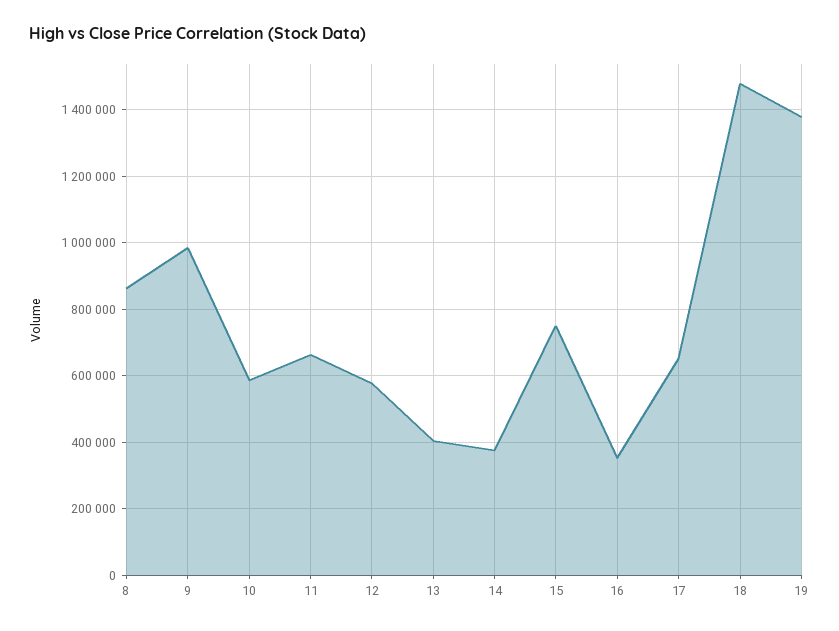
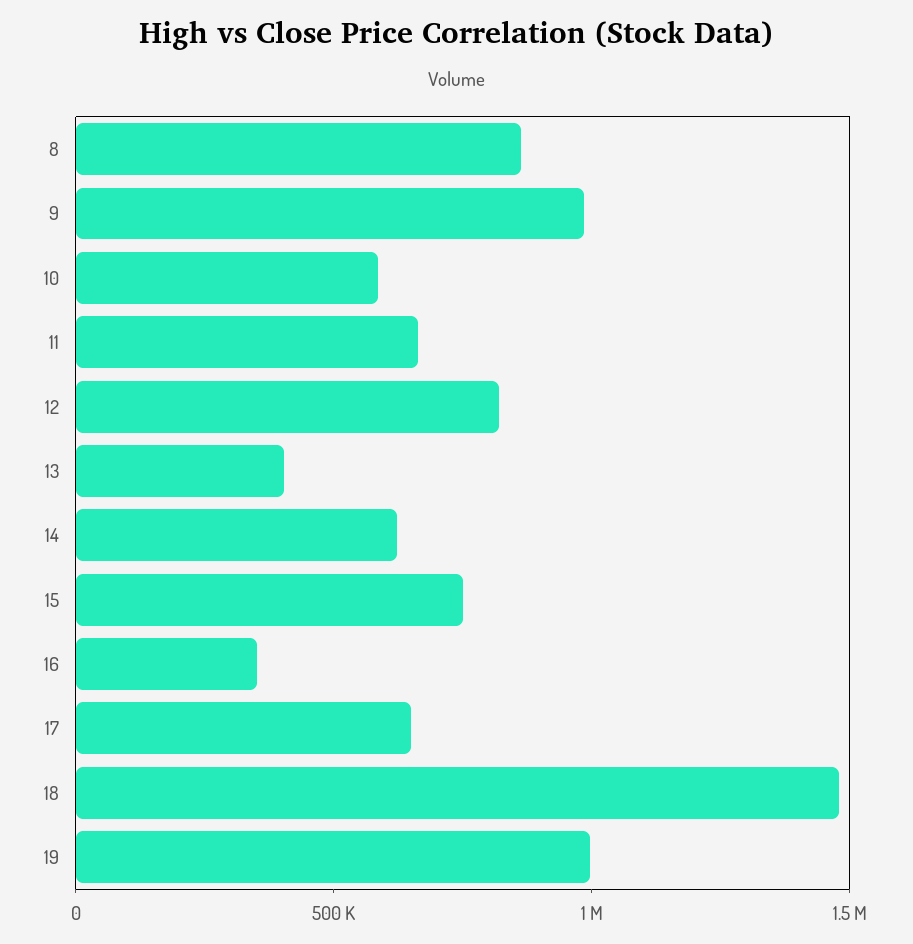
12: 580000 -> 800000
14: 380000 -> 600000
19: 1380000 -> 1000000

